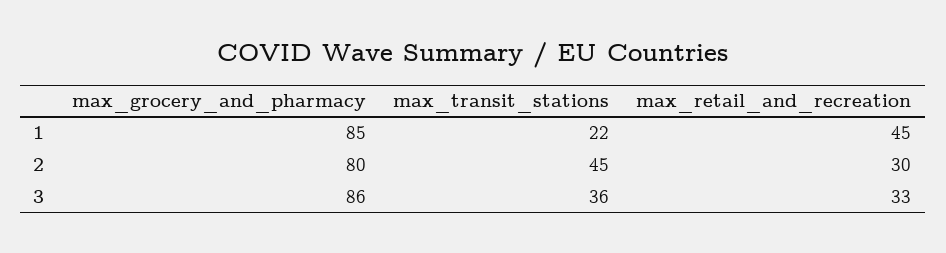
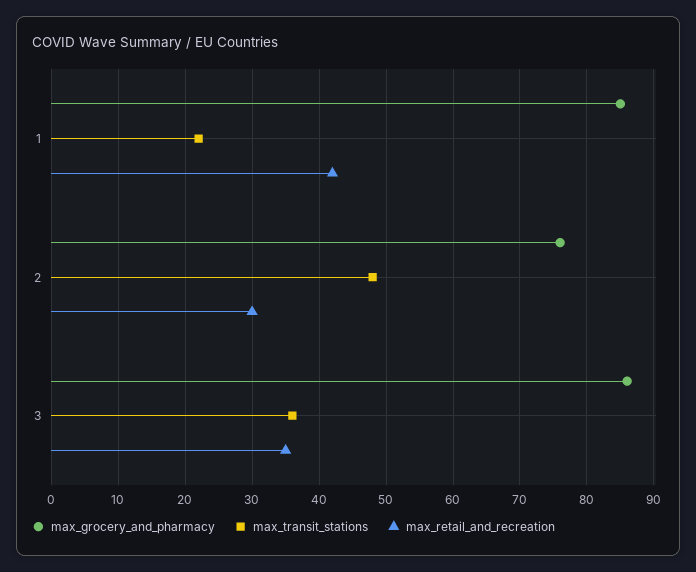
max_retail_and_recreation, 1: 45 -> 42
max_grocery_and_pharmacy, 2: 80 -> 76
max_transit_stations, 2: 45 -> 48
max_retail_and_recreation, 3: 33 -> 35

